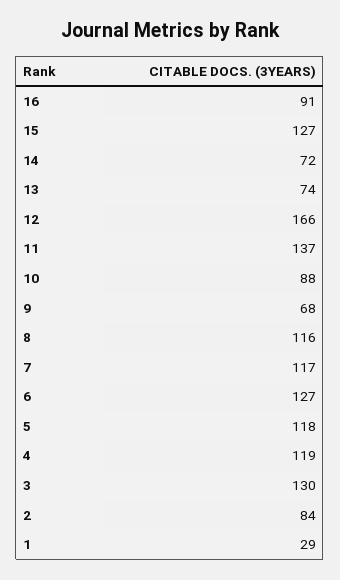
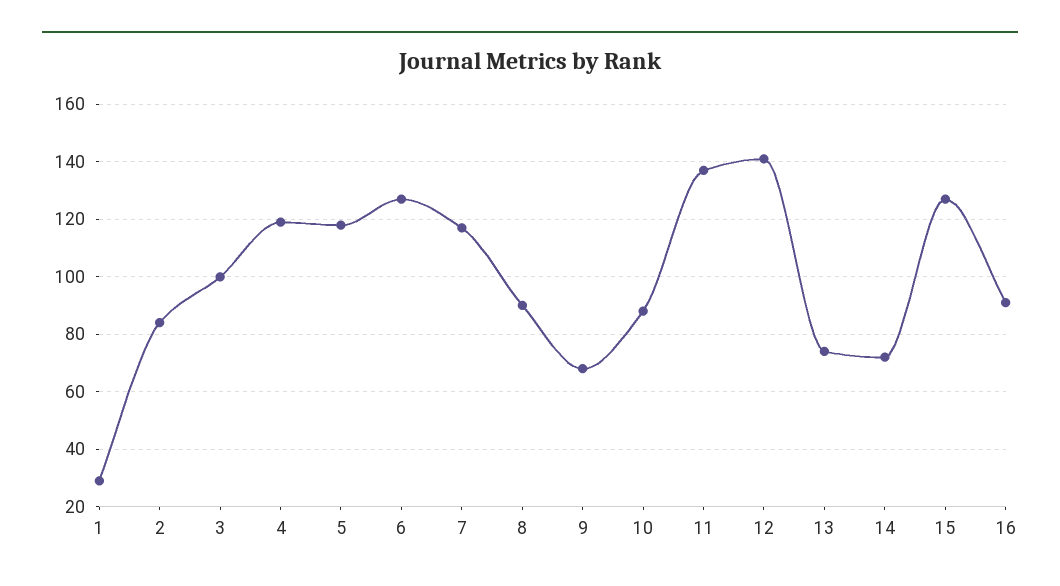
12: 166 -> 140
8: 116 -> 90
3: 130 -> 100

